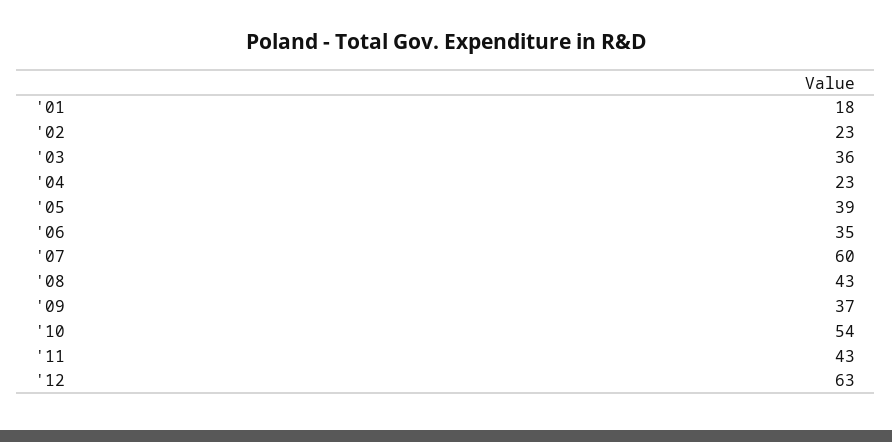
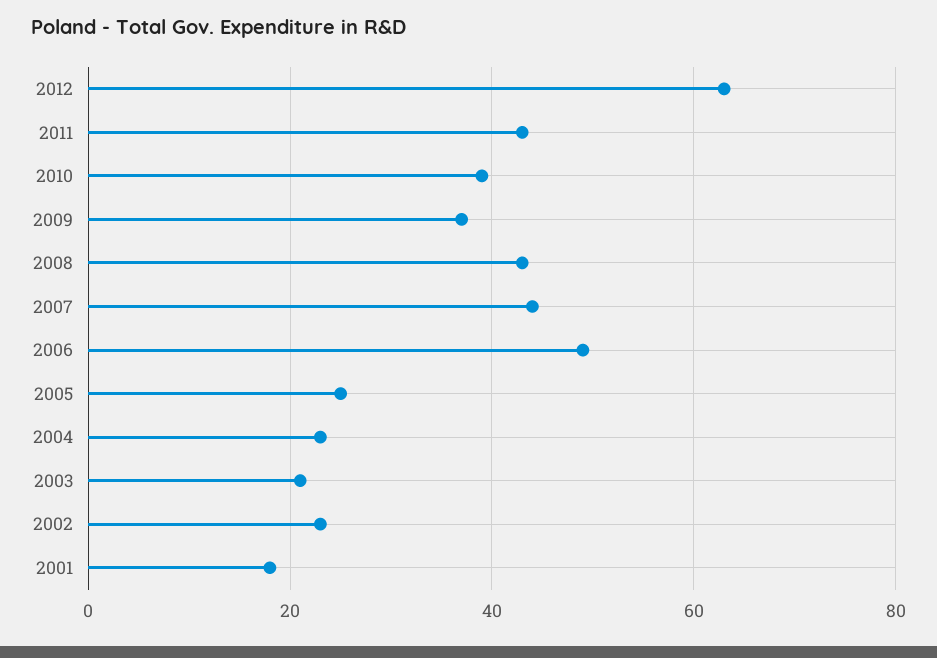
'03: 36 -> 20
'05: 39 -> 25
'06: 35 -> 50
'07: 60 -> 45
'10: 54 -> 40

